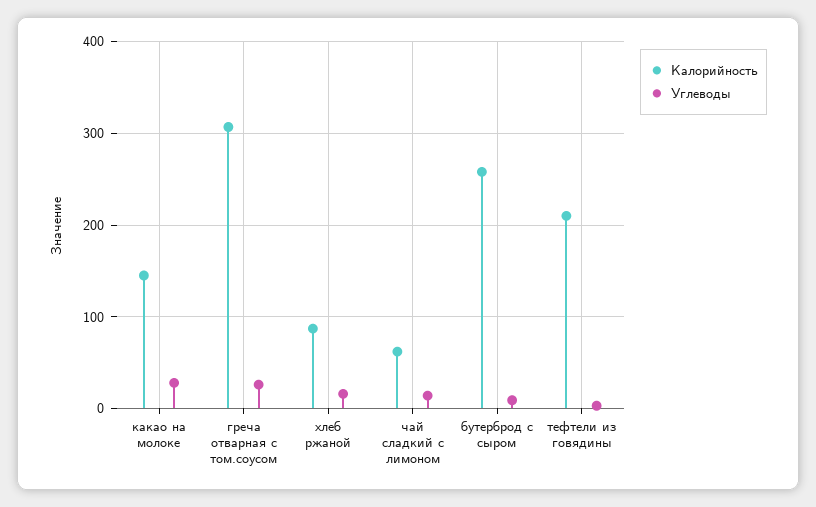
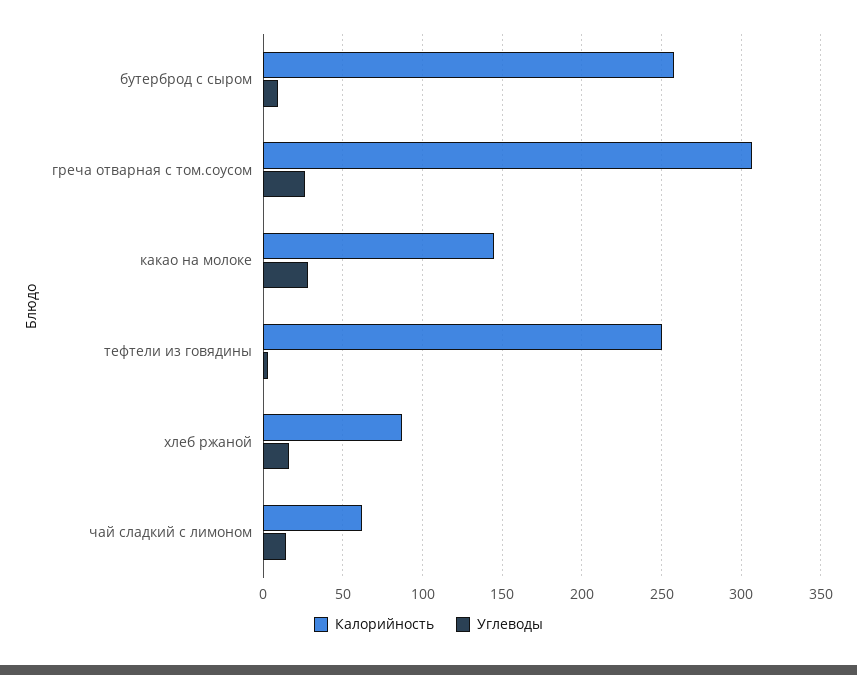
Калорийность, тефтели из говядины: 210 -> 250

